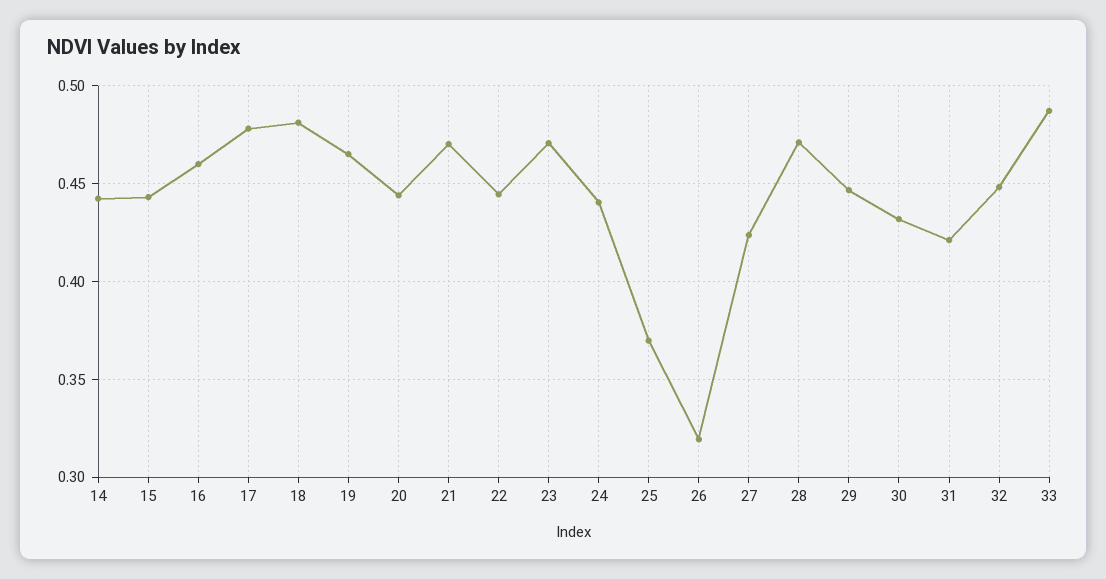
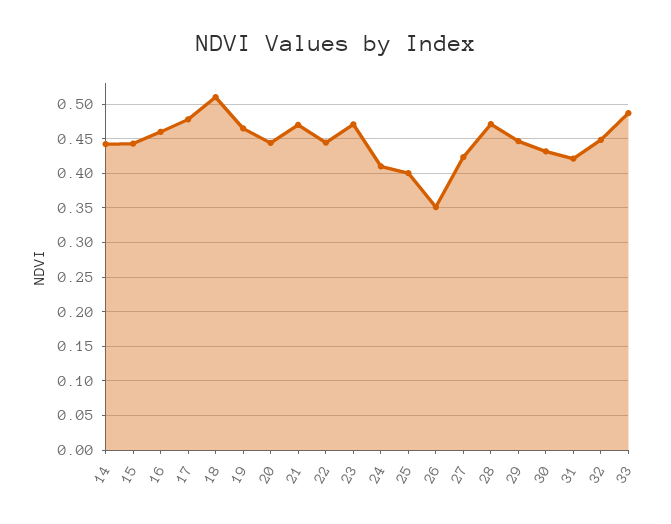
18: 0.48 -> 0.51
24: 0.44 -> 0.41
25: 0.37 -> 0.4
26: 0.32 -> 0.35

